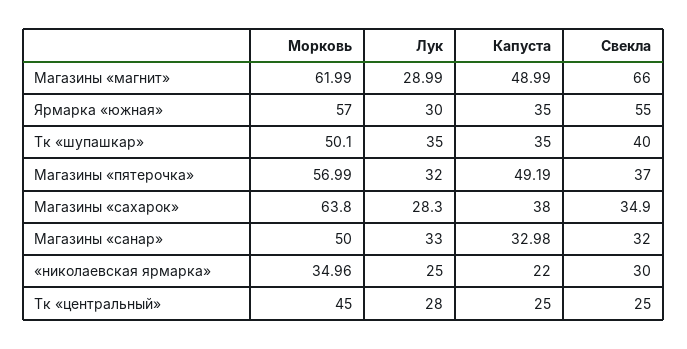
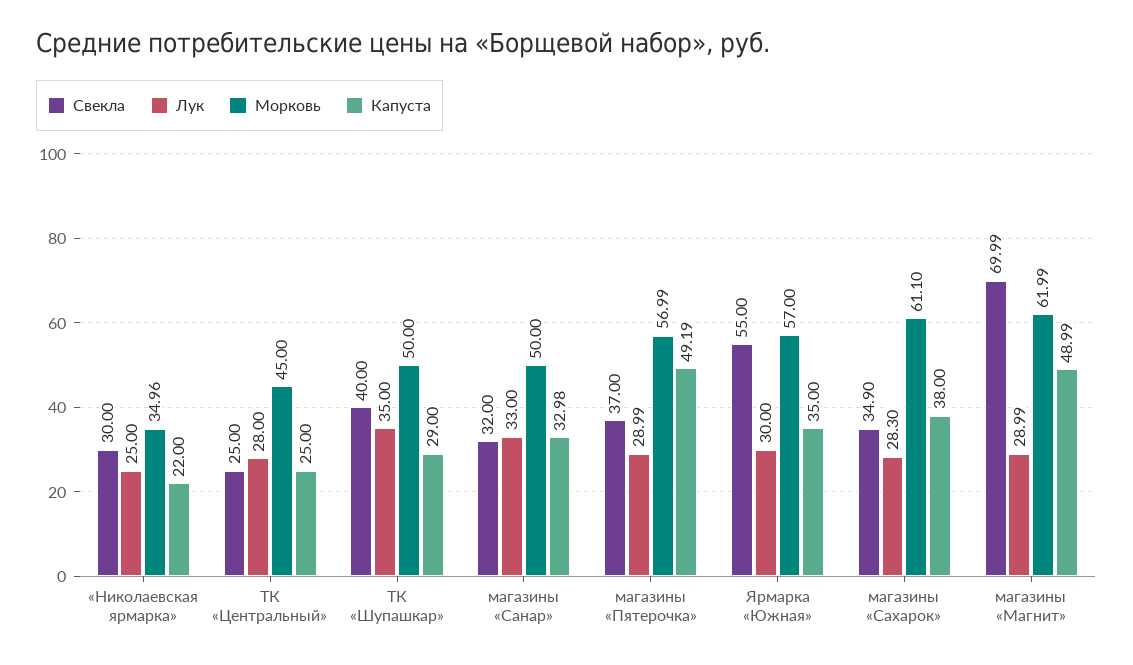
Свекла, Магазины «магнит»: 66 -> 69.99
Морковь, Тк «шупашкар»: 50.1 -> 50
Капуста, Тк «шупашкар»: 35 -> 29
Лук, Магазины «пятерочка»: 32 -> 28.99
Морковь, Магазины «сахарок»: 63.8 -> 61.1

